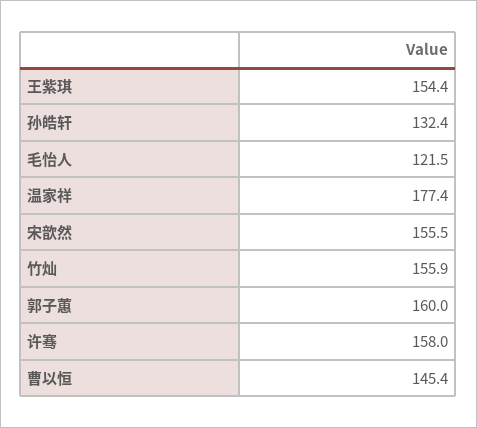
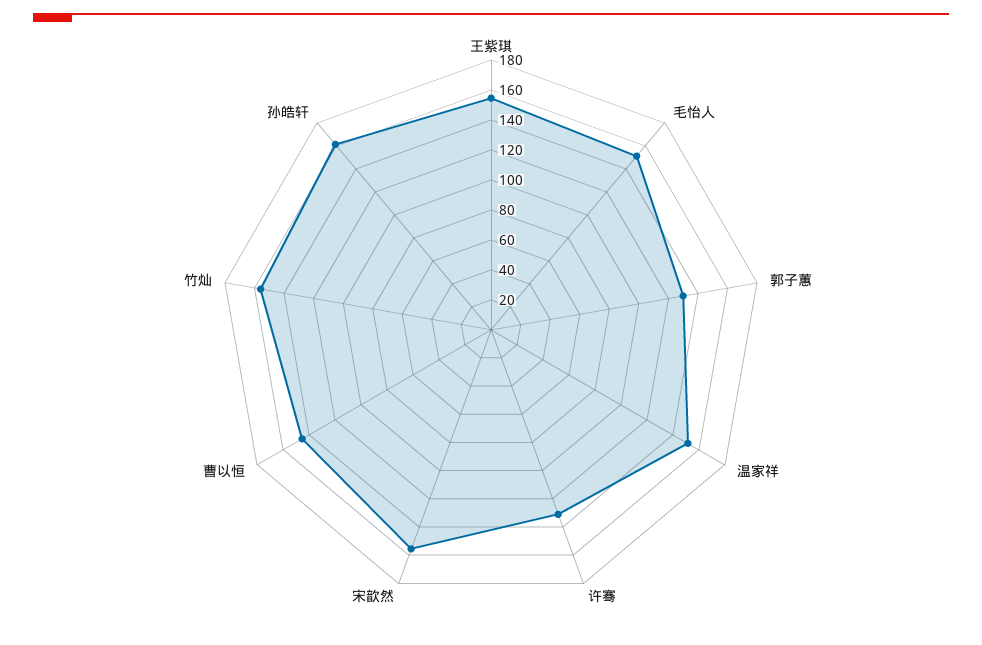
孙皓轩: 132.4 -> 160
毛怡人: 121.5 -> 150
温家祥: 177.4 -> 150
郭子蕙: 160 -> 130
许骞: 158 -> 130

